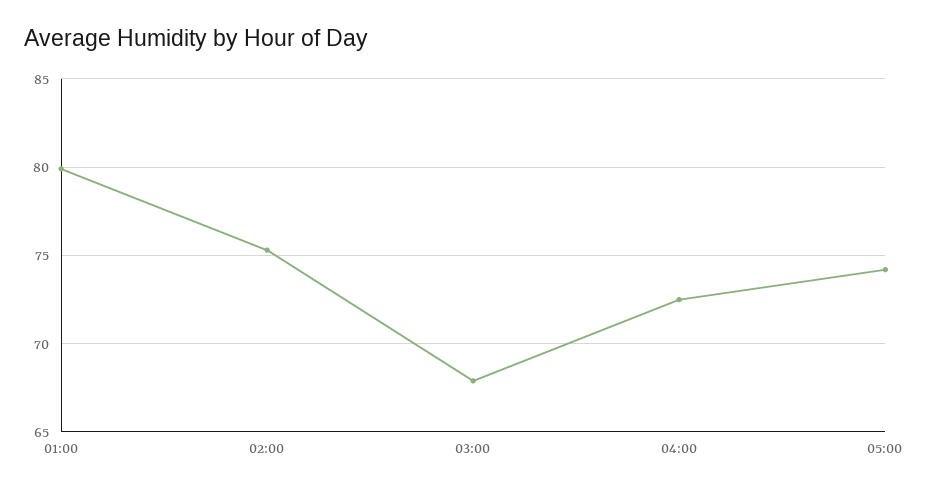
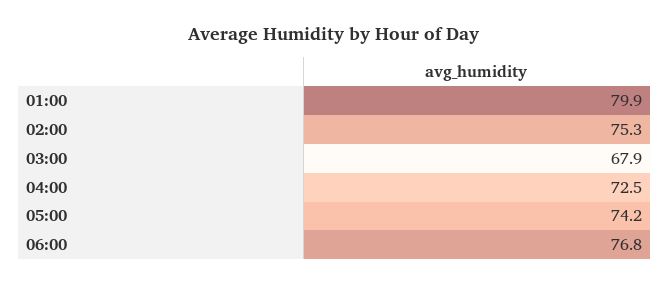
06:00: none -> 76.8

